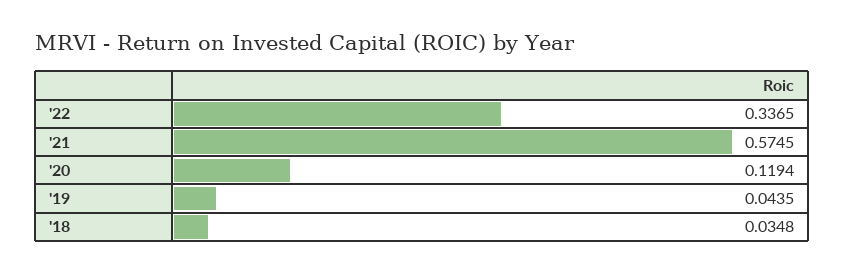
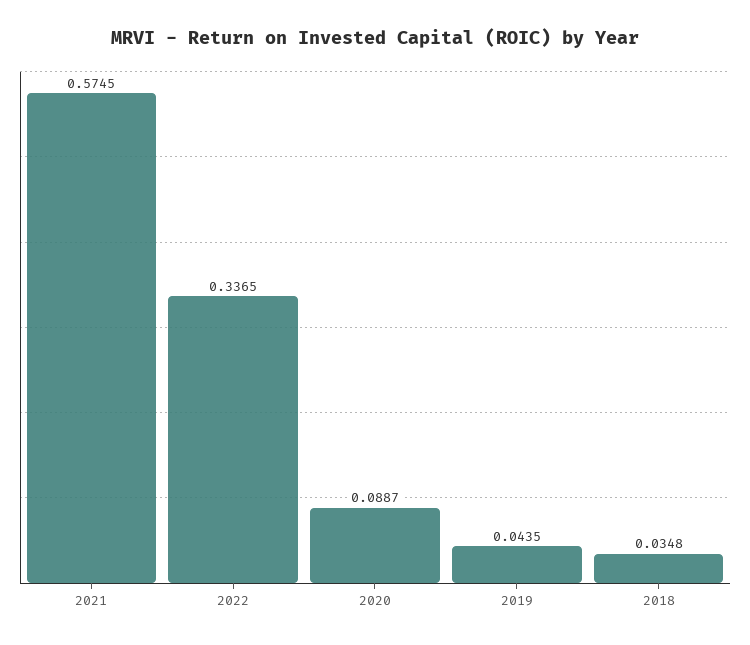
'20: 0.1194 -> 0.0887

